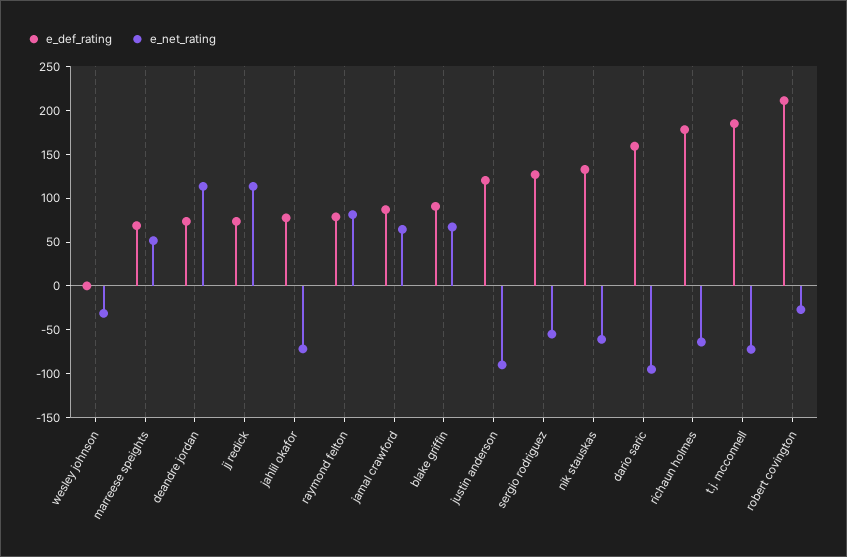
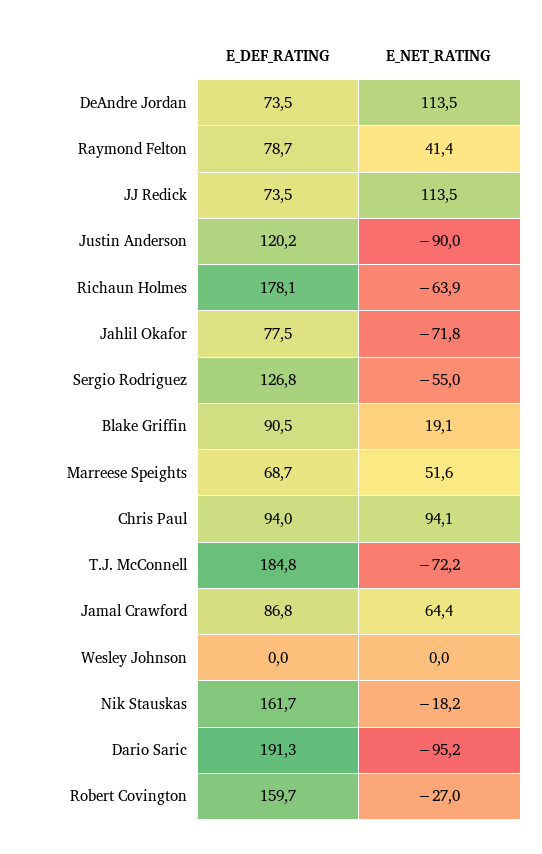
e_net_rating, wesley johnson: -30 -> 0
e_net_rating, raymond felton: 80 -> 41.4
e_net_rating, blake griffin: 70 -> 19.1
e_def_rating, nik stauskas: 130 -> 161.7
e_net_rating, nik stauskas: -60 -> -18.2
e_def_rating, dario saric: 160 -> 191.3
e_def_rating, robert covington: 210 -> 159.7
e_def_rating, Chris Paul: none -> 94
e_net_rating, Chris Paul: none -> 94.1

